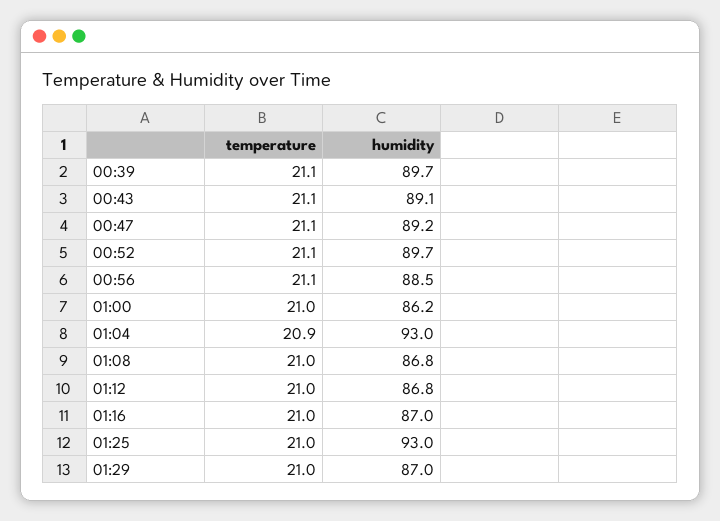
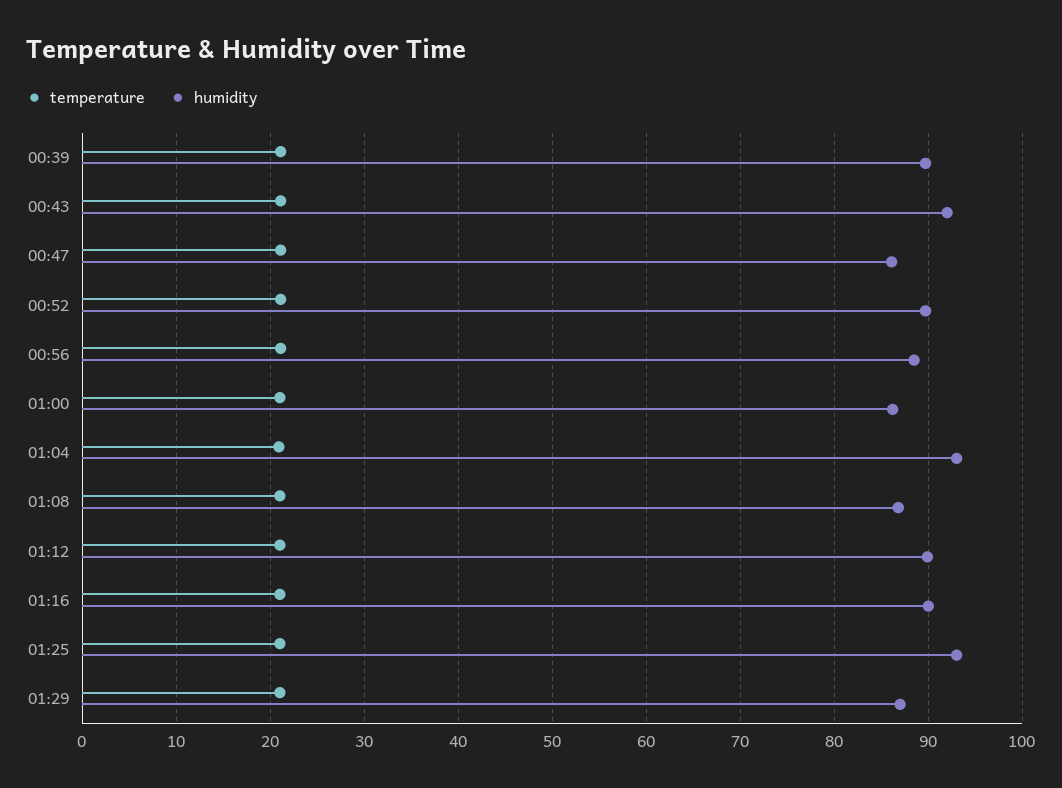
humidity, 00:43: 89.1 -> 92
humidity, 00:47: 89.2 -> 86
humidity, 01:12: 86.8 -> 90
humidity, 01:16: 87 -> 90

